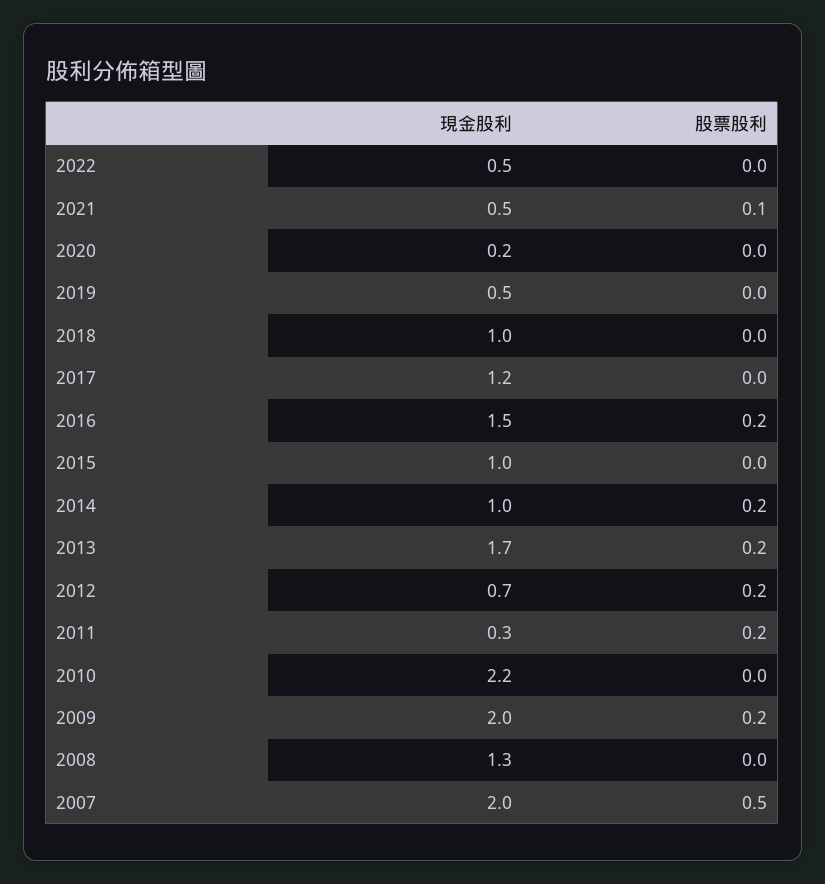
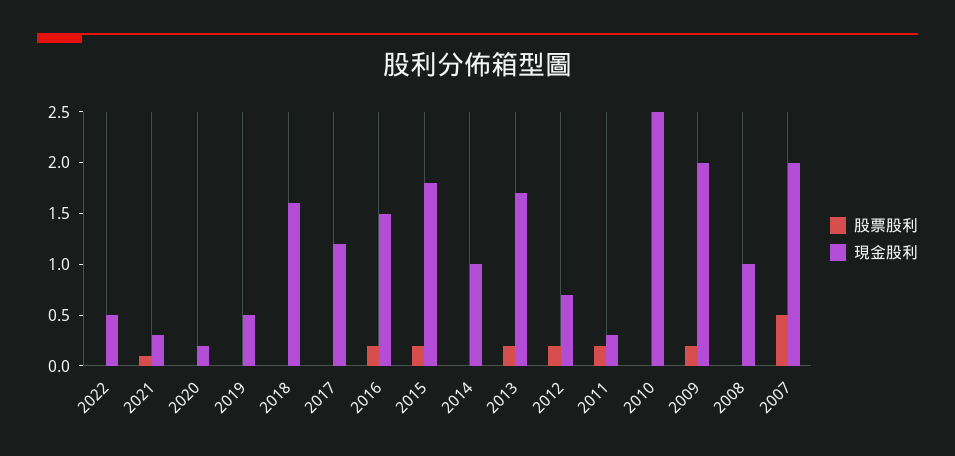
現金股利, 2021: 0.5 -> 0.3
現金股利, 2018: 1 -> 1.6
現金股利, 2015: 1 -> 1.8
股票股利, 2015: 0 -> 0.2
股票股利, 2014: 0.2 -> 0
現金股利, 2010: 2.2 -> 2.5
現金股利, 2008: 1.3 -> 1

